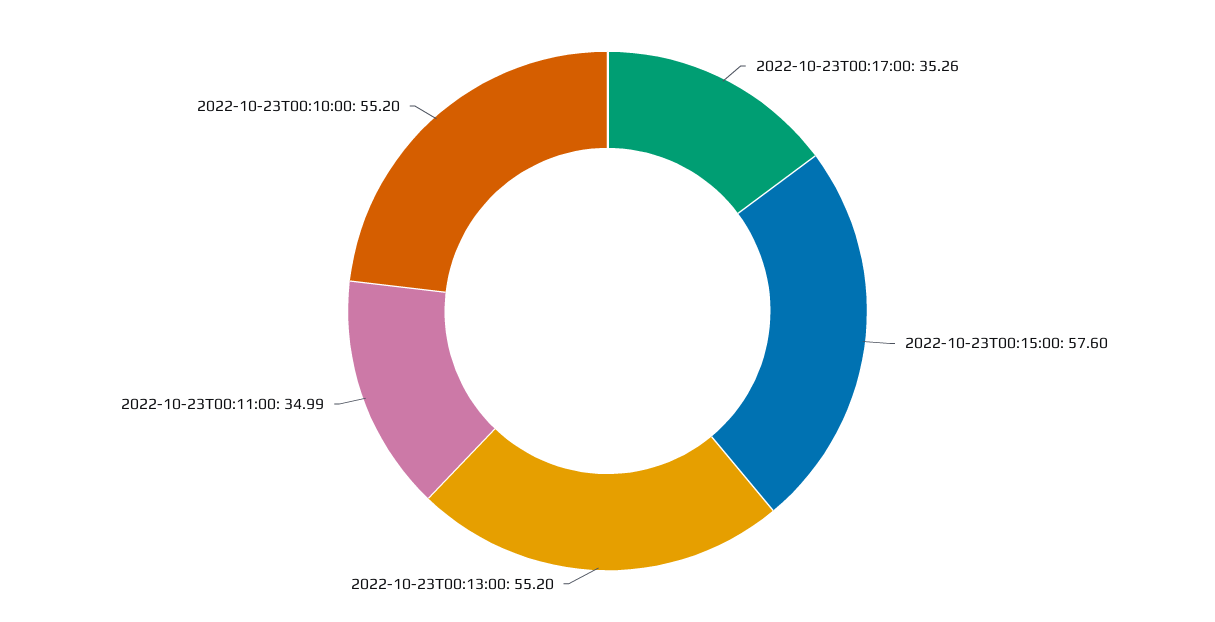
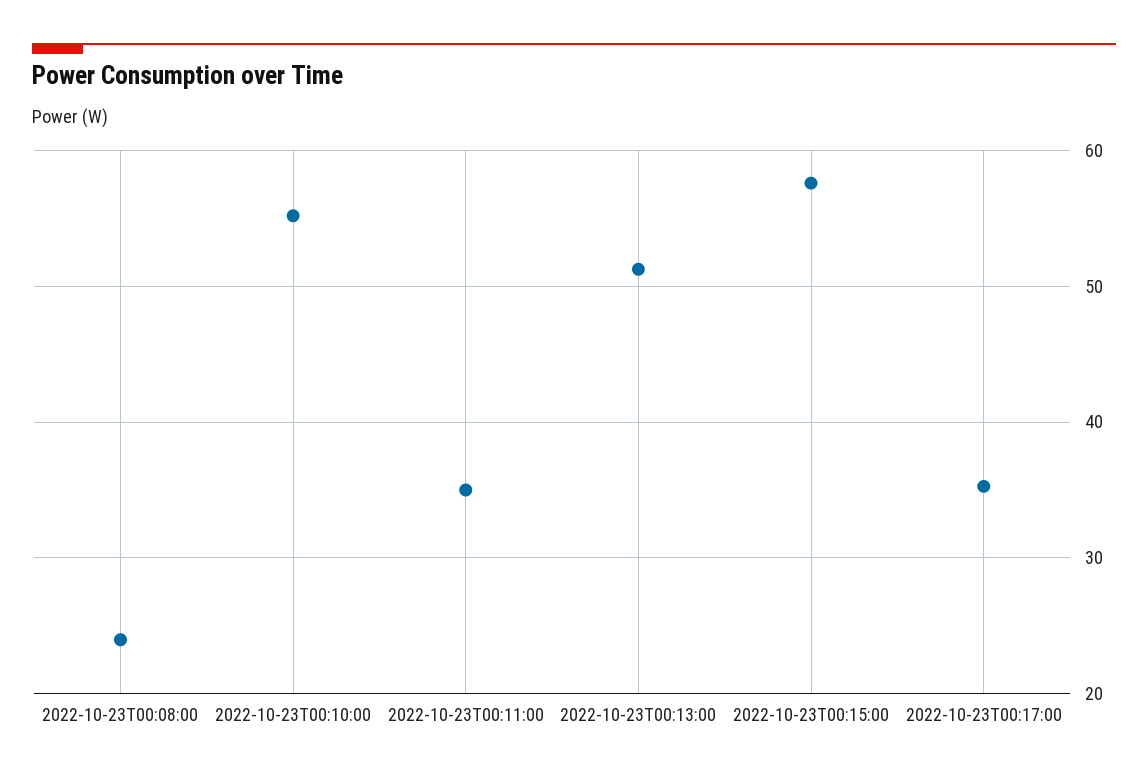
2022-10-23T00:13:00: 55.2 -> 51
2022-10-23T00:08:00: none -> 24

